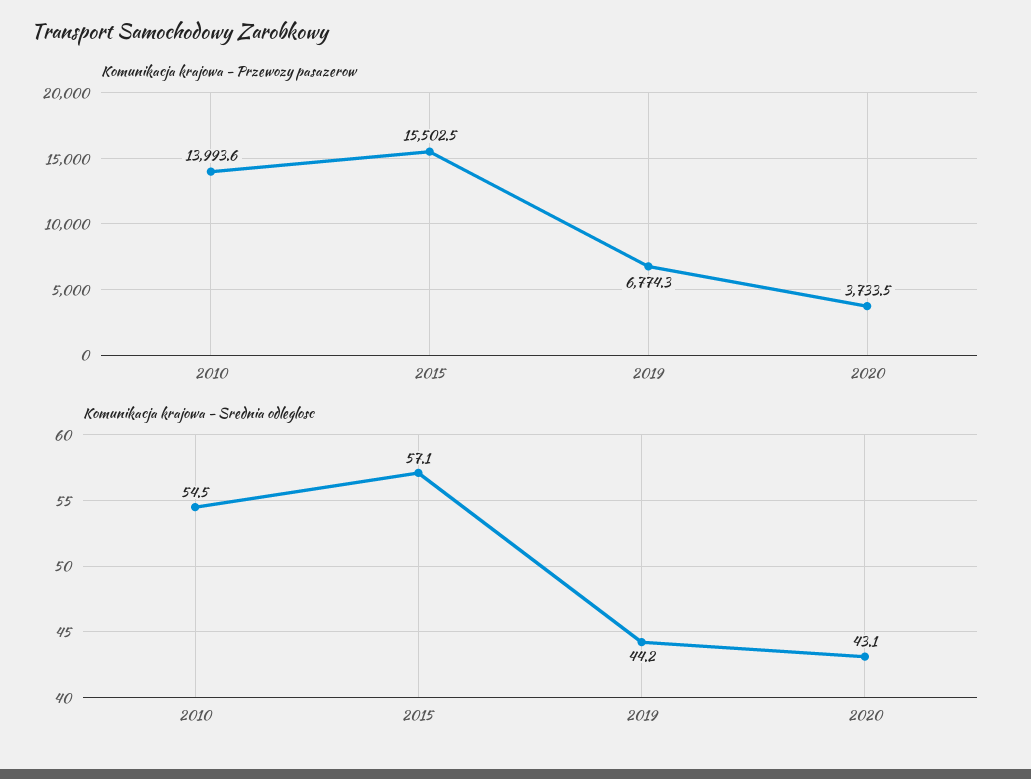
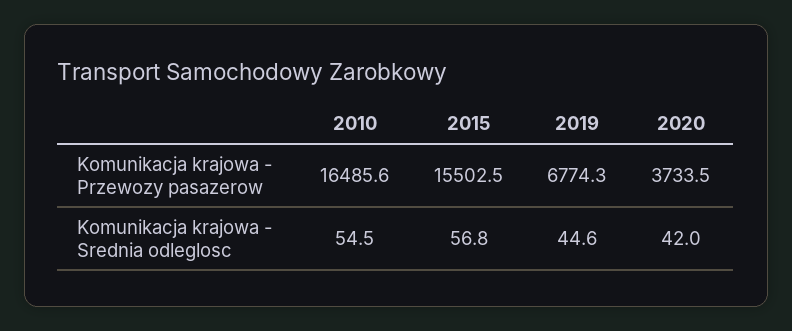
Komunikacja krajowa - Przewozy pasazerow, 2010: 13993.6 -> 16485.6
Komunikacja krajowa - Srednia odleglosc, 2015: 57.1 -> 56.8
Komunikacja krajowa - Srednia odleglosc, 2019: 44.2 -> 44.6
Komunikacja krajowa - Srednia odleglosc, 2020: 43.1 -> 42

